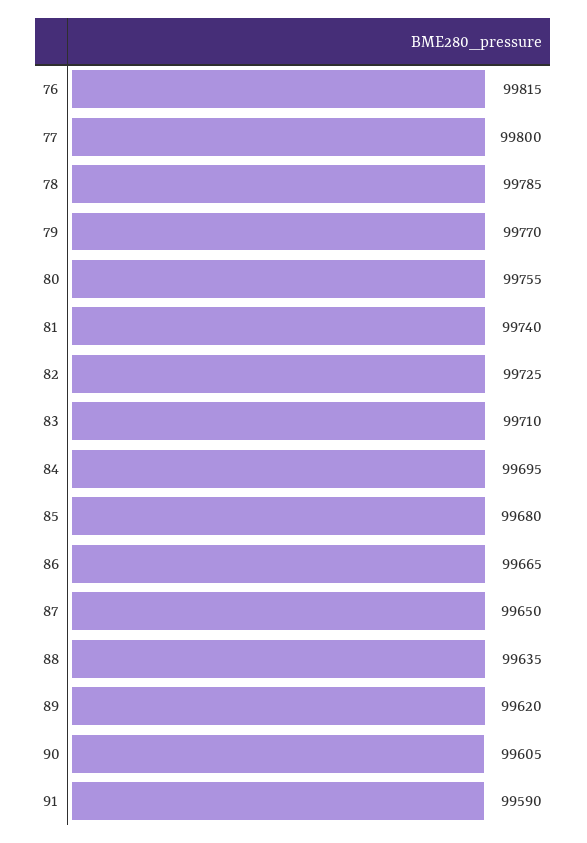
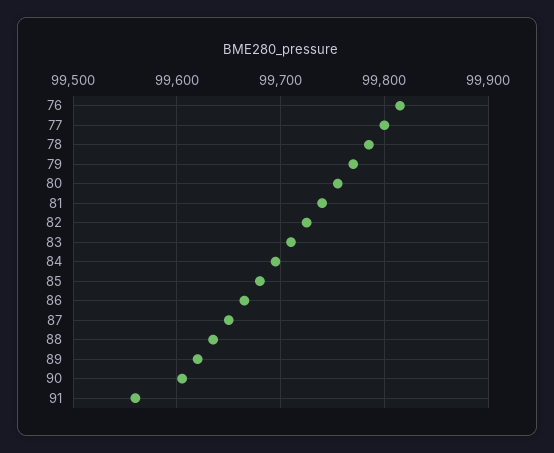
91: 99590 -> 99560

